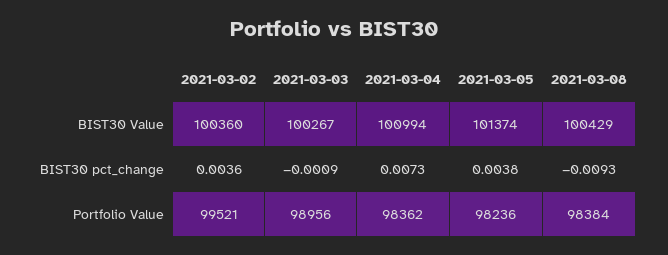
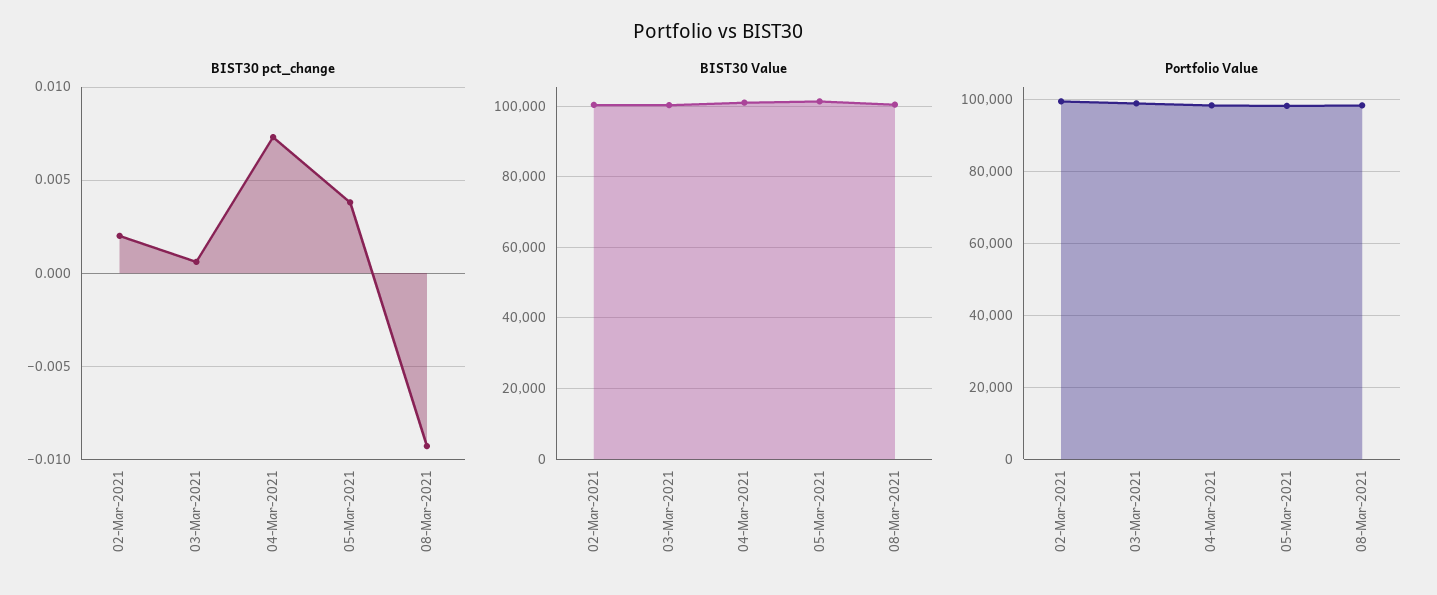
BIST30 pct_change, 2021-03-02: 0.0036 -> 0.002
BIST30 pct_change, 2021-03-03: -0.0009 -> 0.0005

